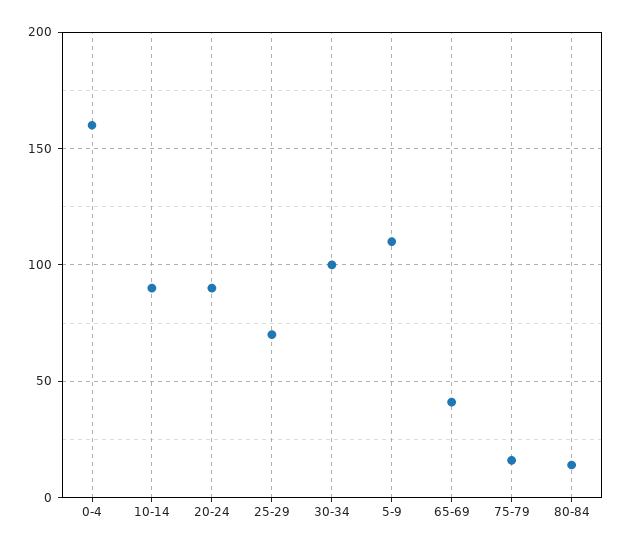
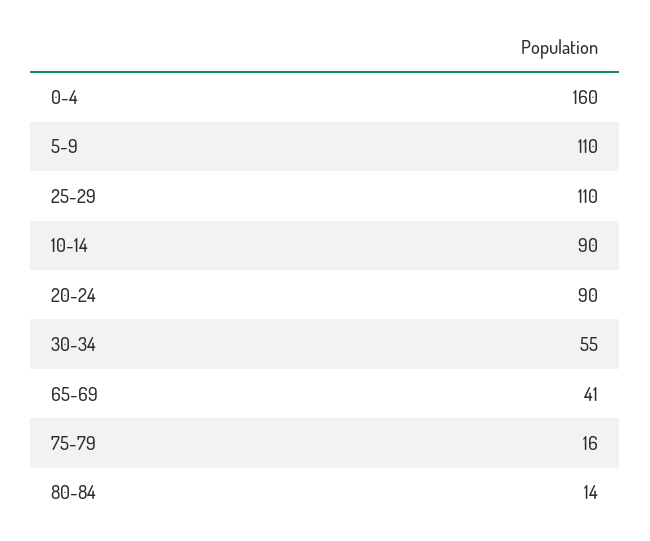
25-29: 70 -> 110
30-34: 100 -> 55

